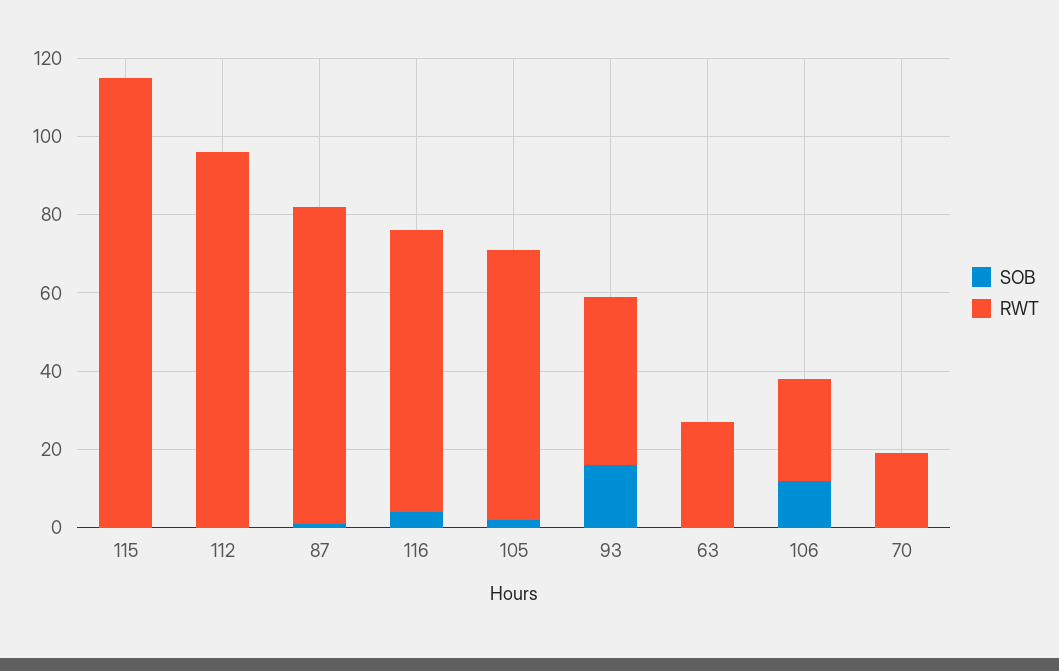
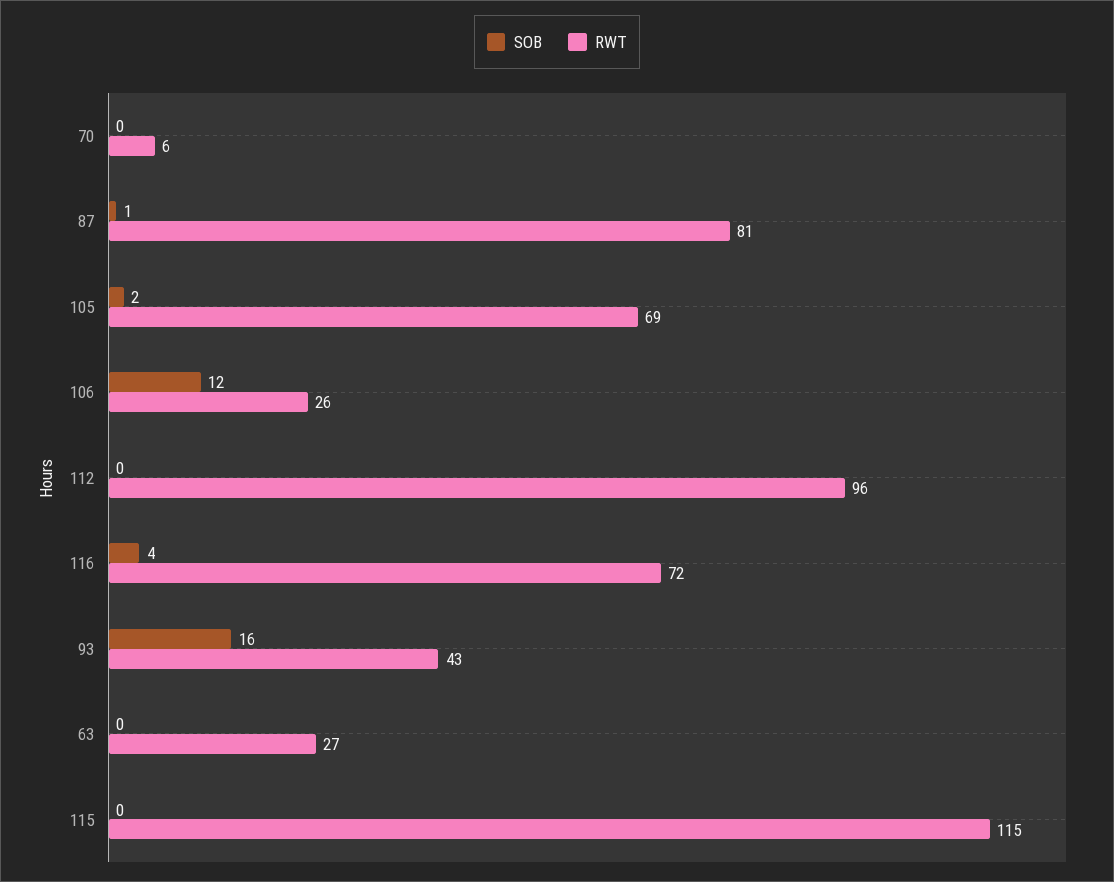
RWT, 70: 20 -> 6

